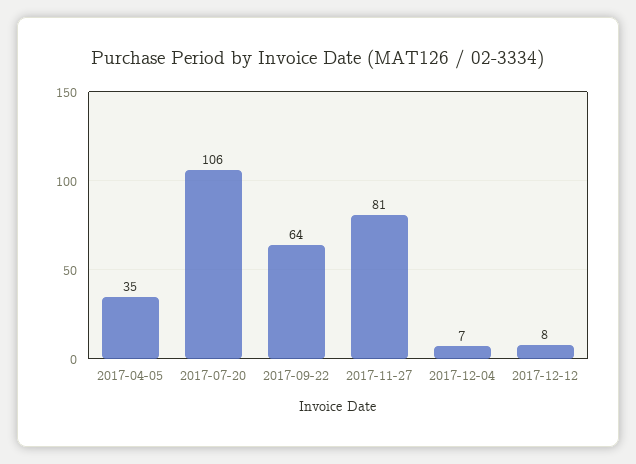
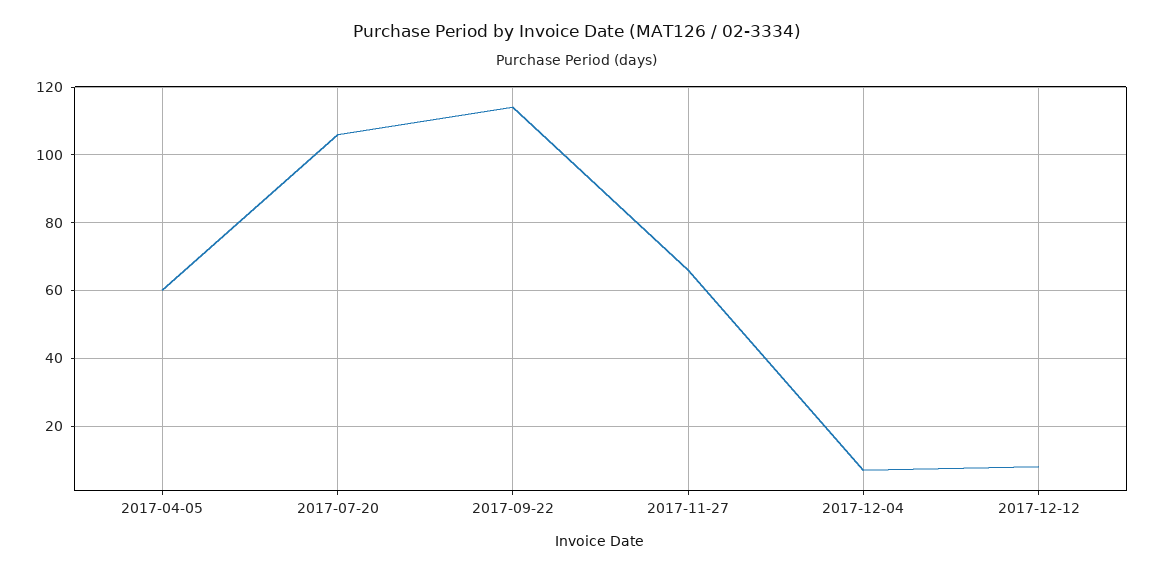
2017-04-05: 35 -> 60
2017-09-22: 64 -> 115
2017-11-27: 81 -> 65

